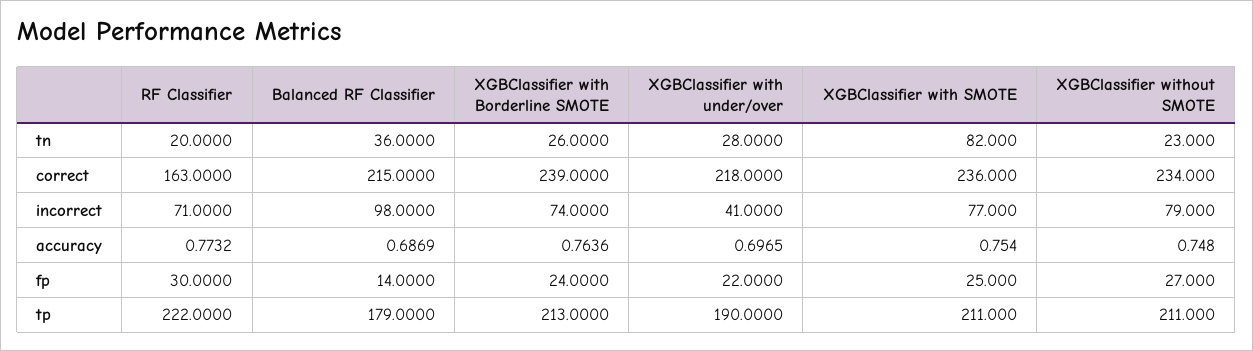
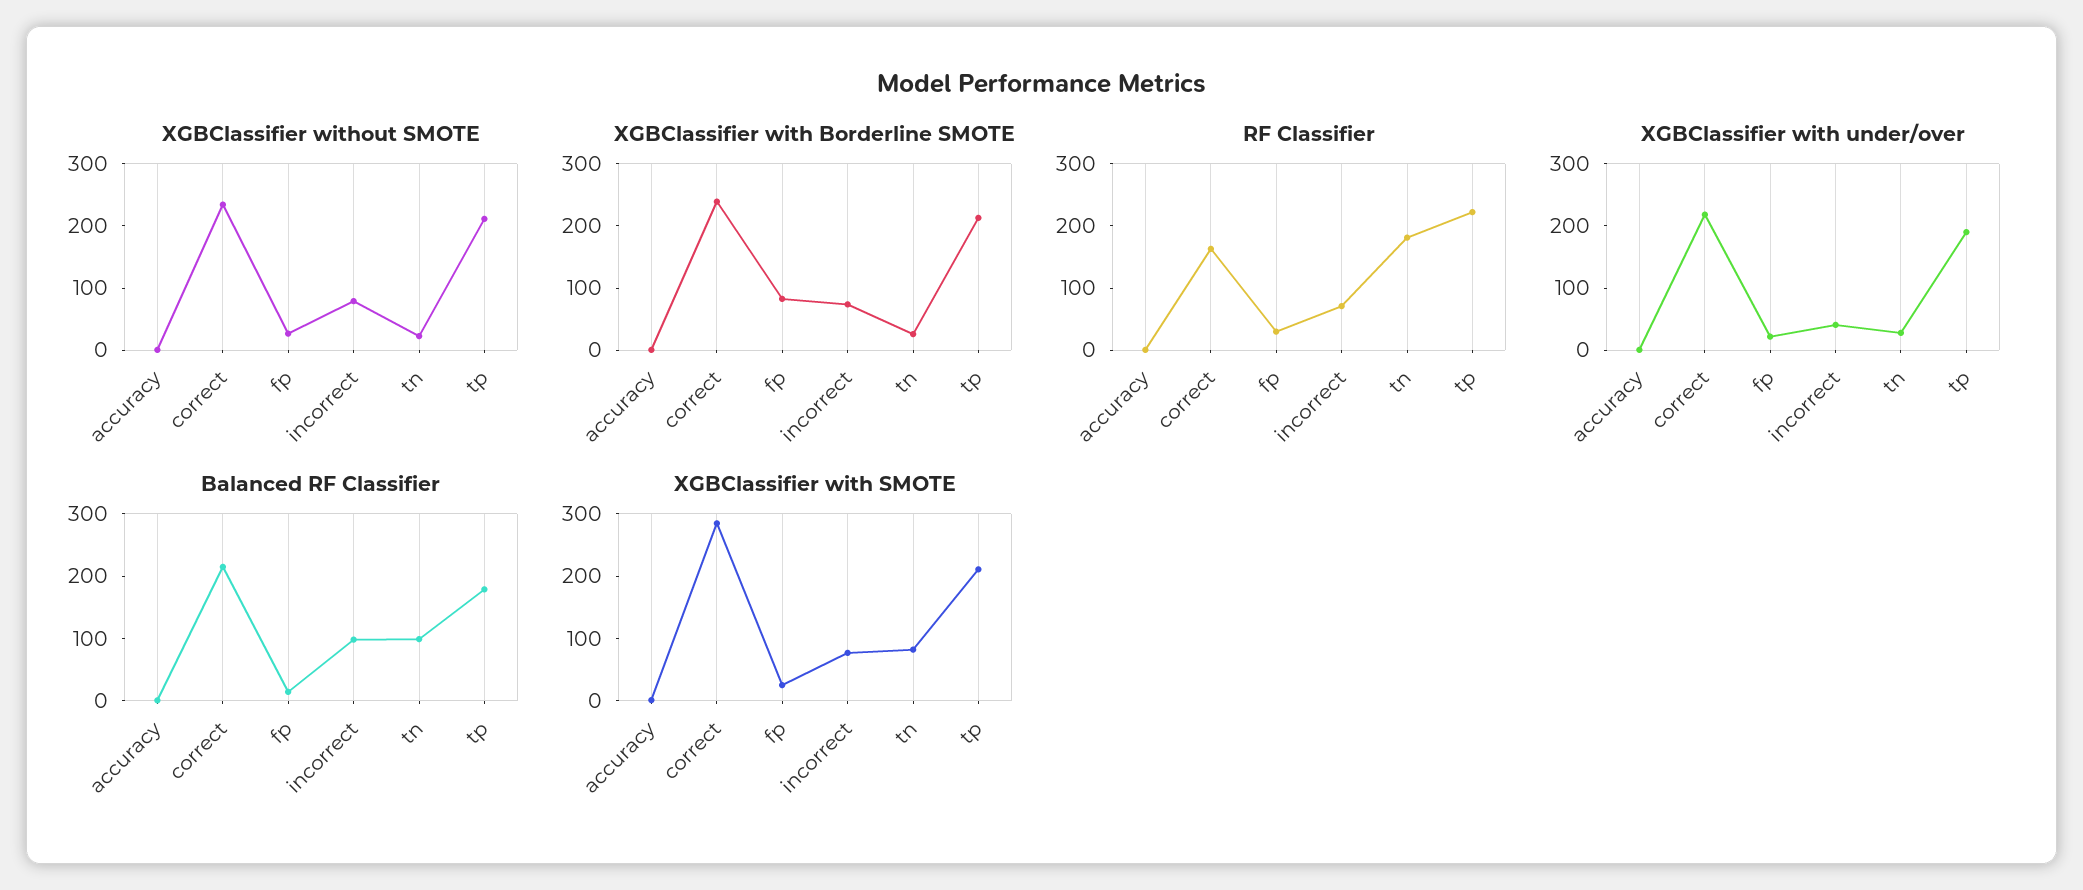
RF Classifier, tn: 20 -> 180
Balanced RF Classifier, tn: 36 -> 100
XGBClassifier with SMOTE, correct: 236 -> 280
XGBClassifier with Borderline SMOTE, fp: 24 -> 80

